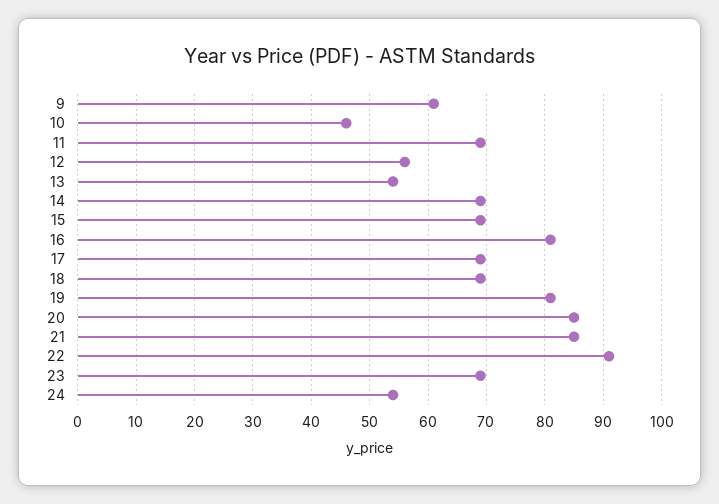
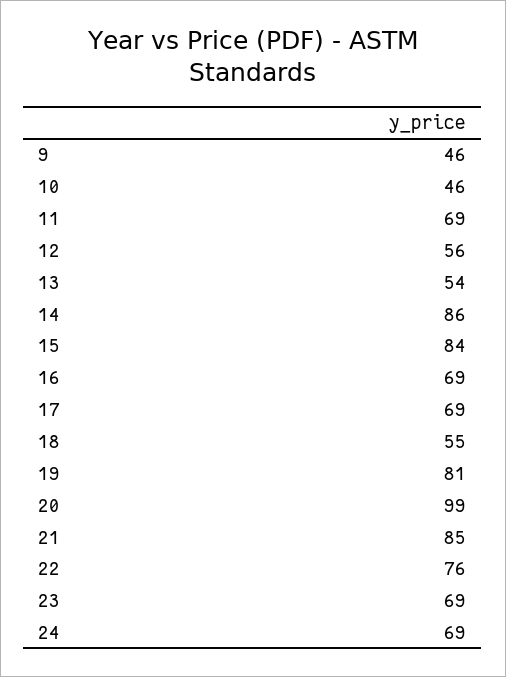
9: 60 -> 46
14: 70 -> 86
15: 70 -> 84
16: 80 -> 69
18: 70 -> 55
20: 85 -> 99
22: 90 -> 76
24: 55 -> 69

